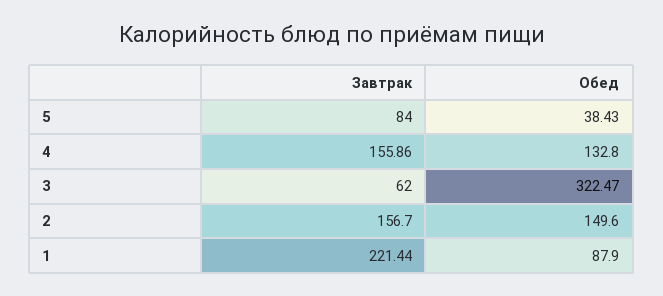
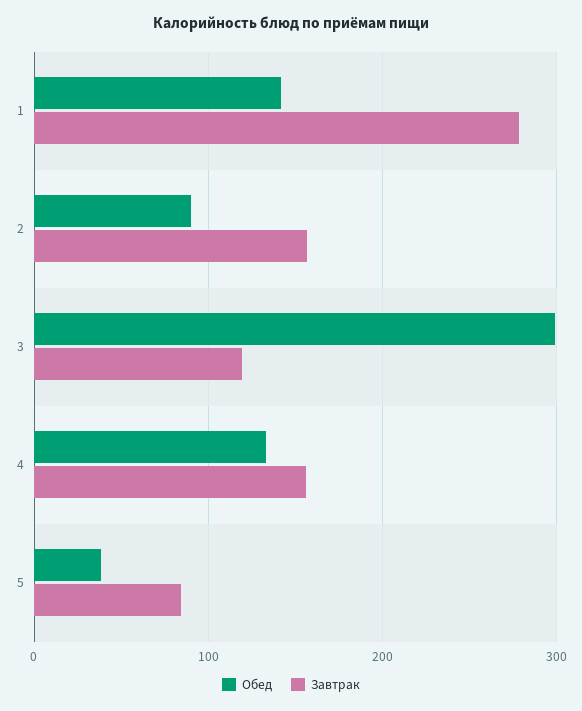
Завтрак, 3: 62 -> 120
Обед, 3: 322.47 -> 300
Обед, 2: 149.6 -> 90
Завтрак, 1: 221.44 -> 280
Обед, 1: 87.9 -> 140

